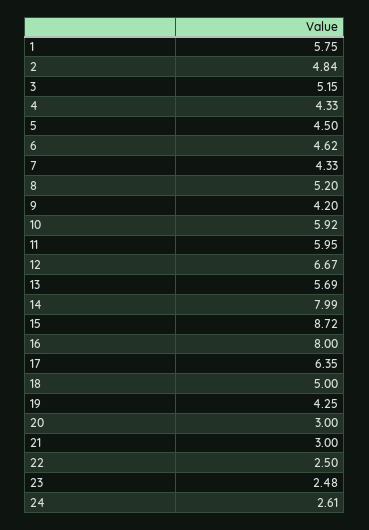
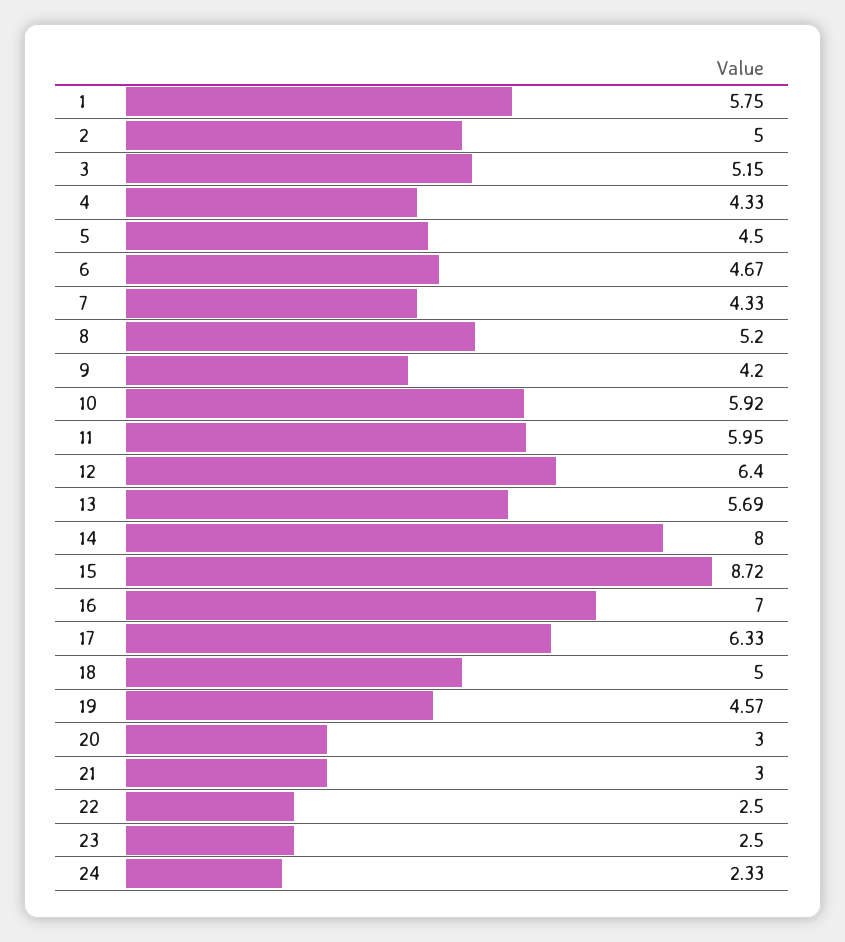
2: 4.84 -> 5
6: 4.62 -> 4.67
12: 6.67 -> 6.4
14: 7.99 -> 8
16: 8 -> 7
17: 6.35 -> 6.33
19: 4.25 -> 4.57
23: 2.48 -> 2.5
24: 2.61 -> 2.33

